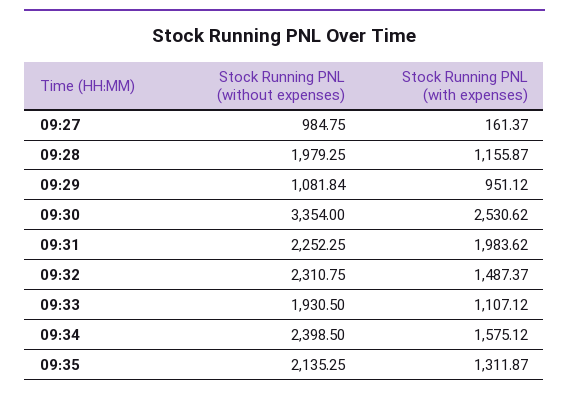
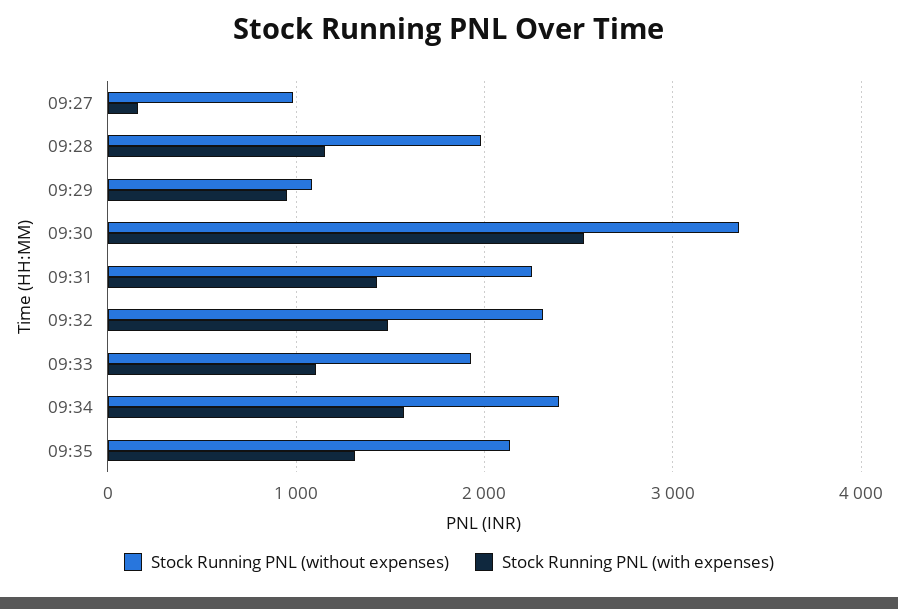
Stock Running PNL (with expenses), 09:31: 1983.62 -> 1400

